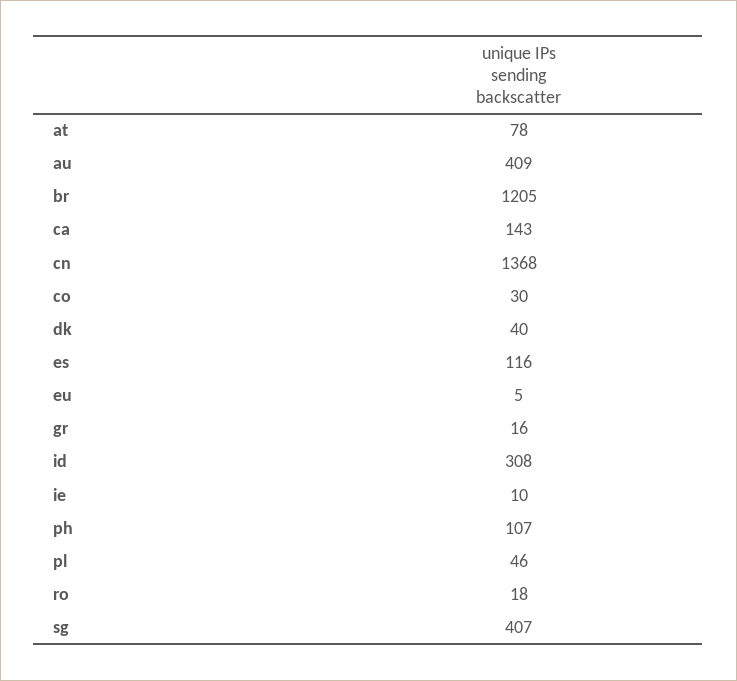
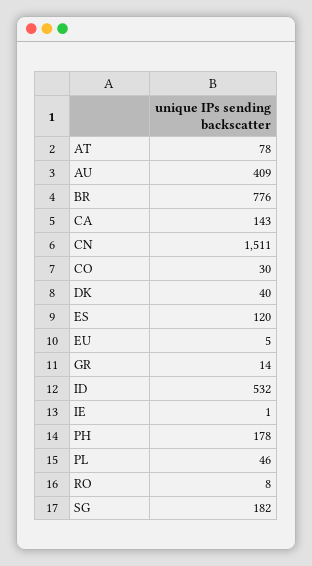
br: 1205 -> 776
cn: 1368 -> 1511
es: 116 -> 120
gr: 16 -> 14
id: 308 -> 532
ie: 10 -> 1
ph: 107 -> 178
ro: 18 -> 8
sg: 407 -> 182

